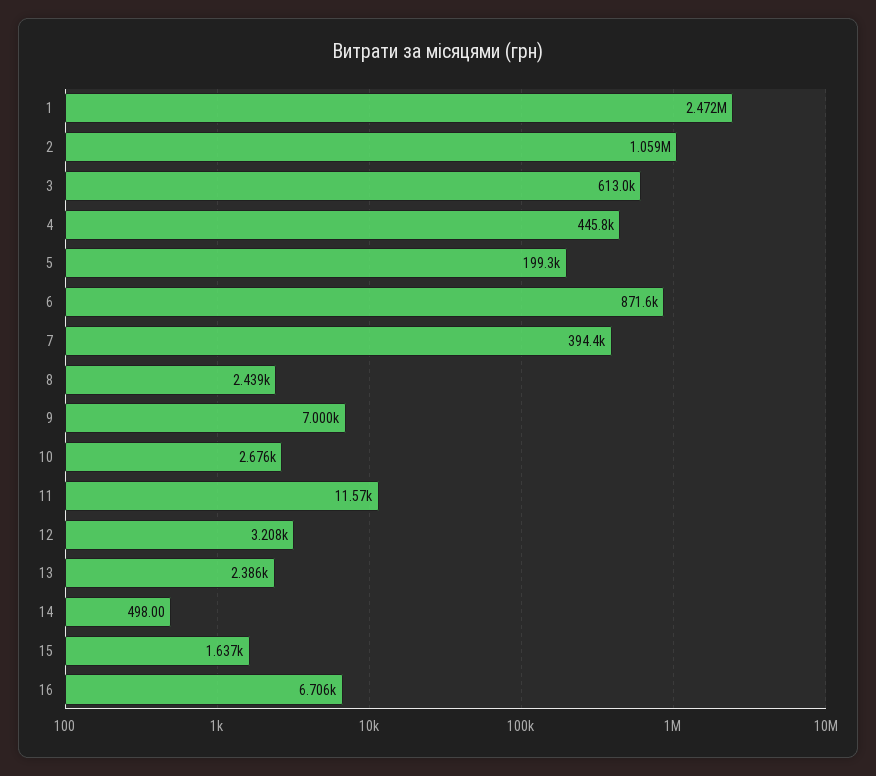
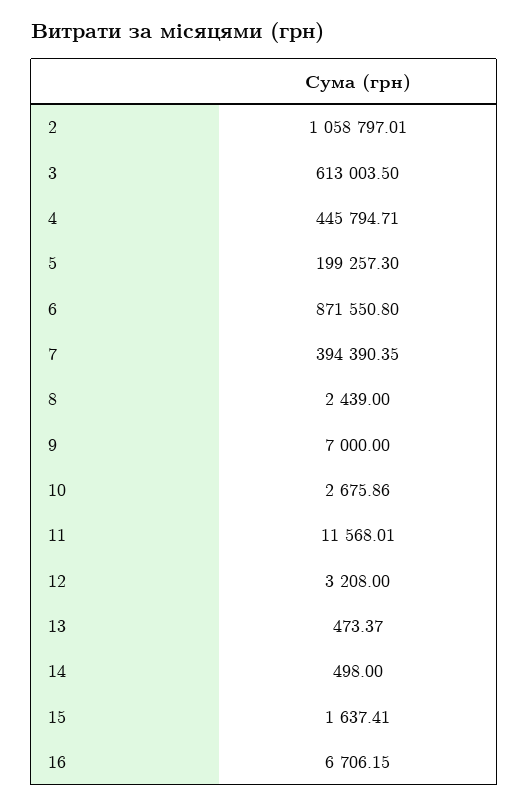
1: 2472000 -> none
13: 2386 -> 473.37

